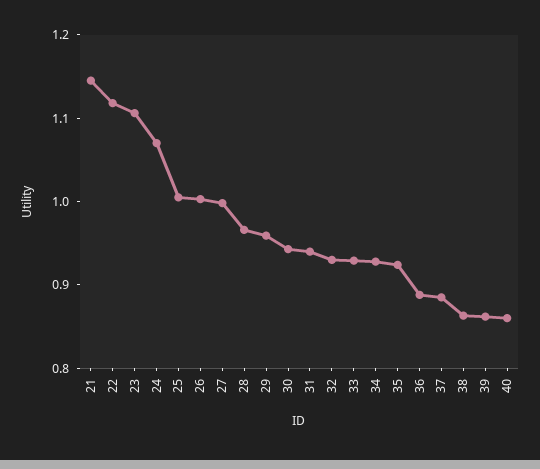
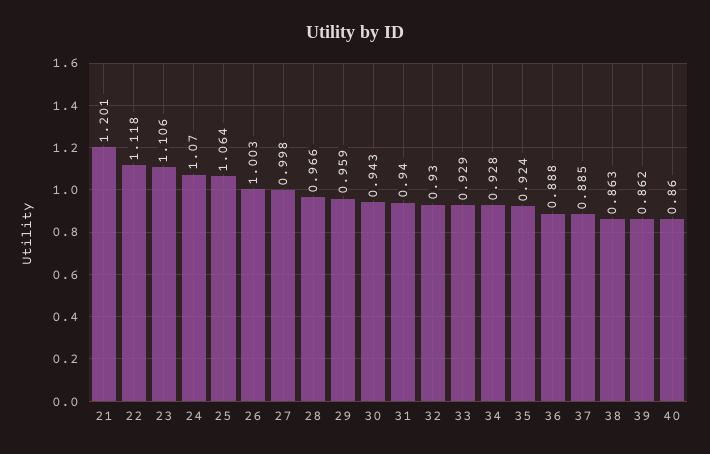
21: 1.14 -> 1.201
25: 1 -> 1.064

